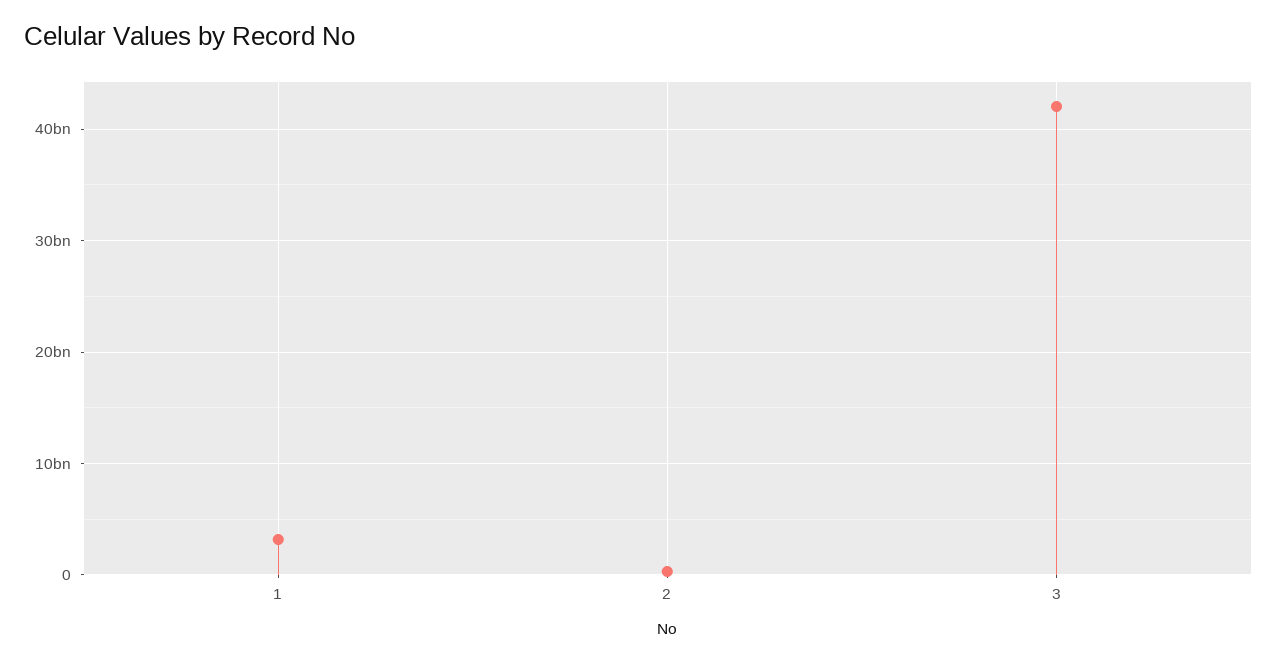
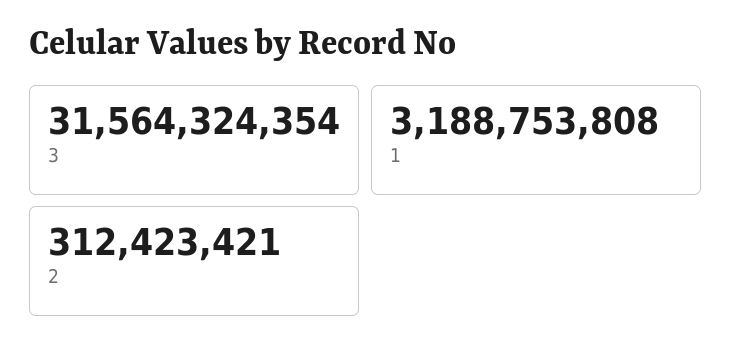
3: 42000000000 -> 31564324354

